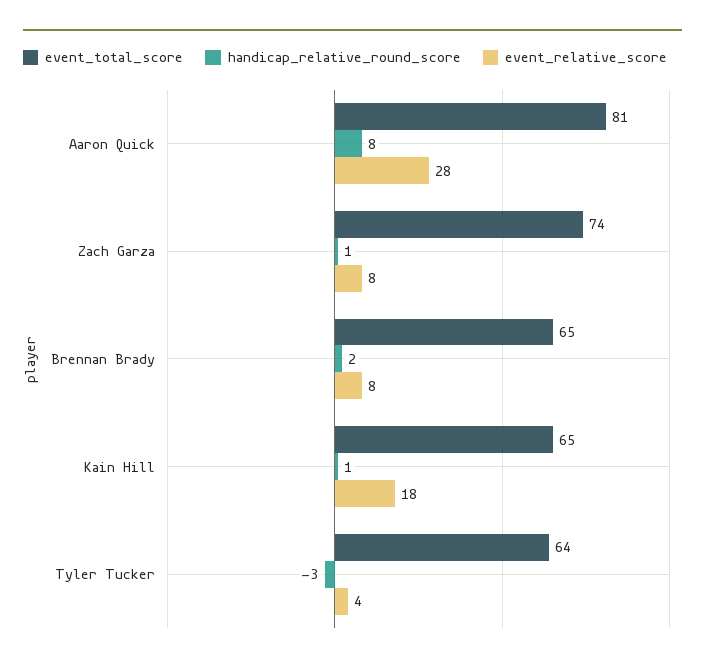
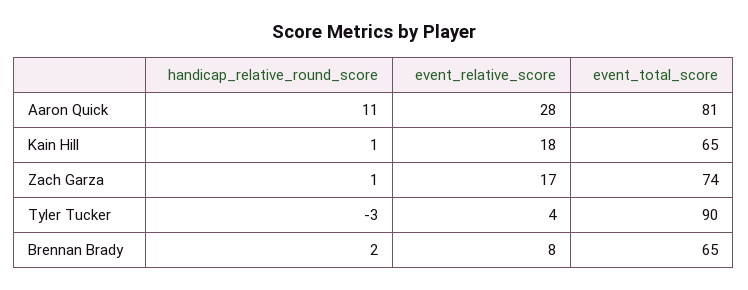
handicap_relative_round_score, Aaron Quick: 8 -> 11
event_relative_score, Zach Garza: 8 -> 17
event_total_score, Tyler Tucker: 64 -> 90

